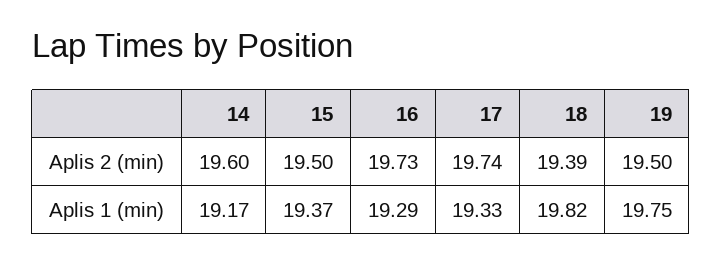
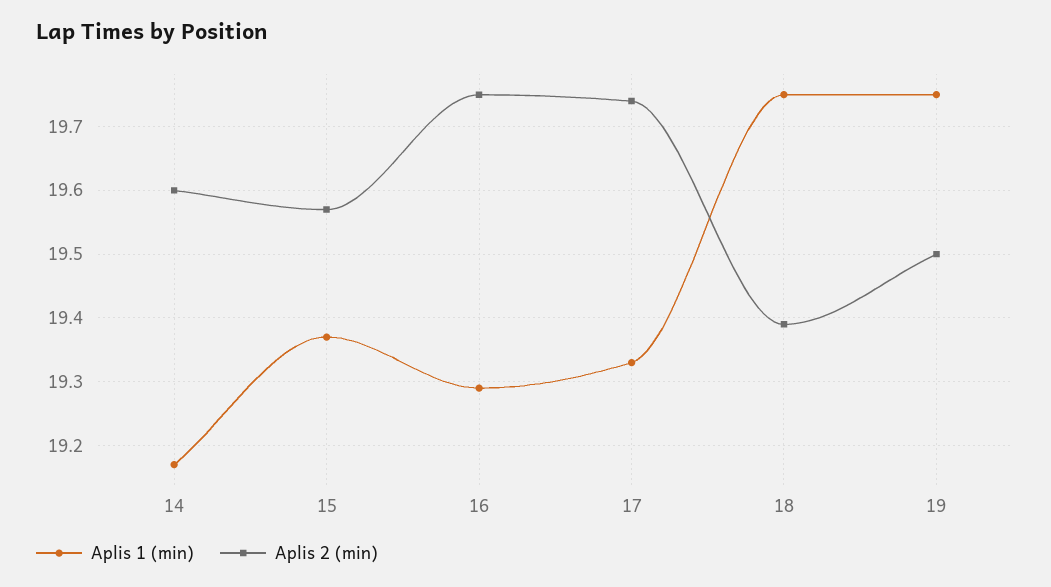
Aplis 2 (min), 15: 19.5 -> 19.57
Aplis 2 (min), 16: 19.73 -> 19.75
Aplis 1 (min), 18: 19.82 -> 19.75

